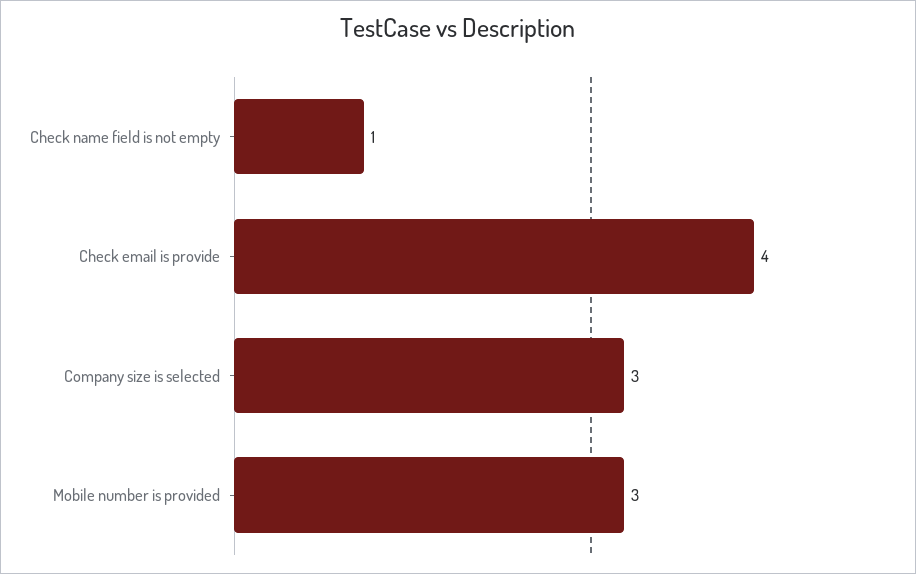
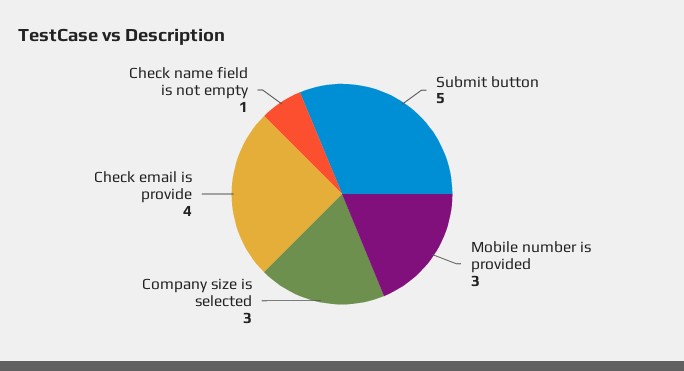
Submit button: none -> 5

